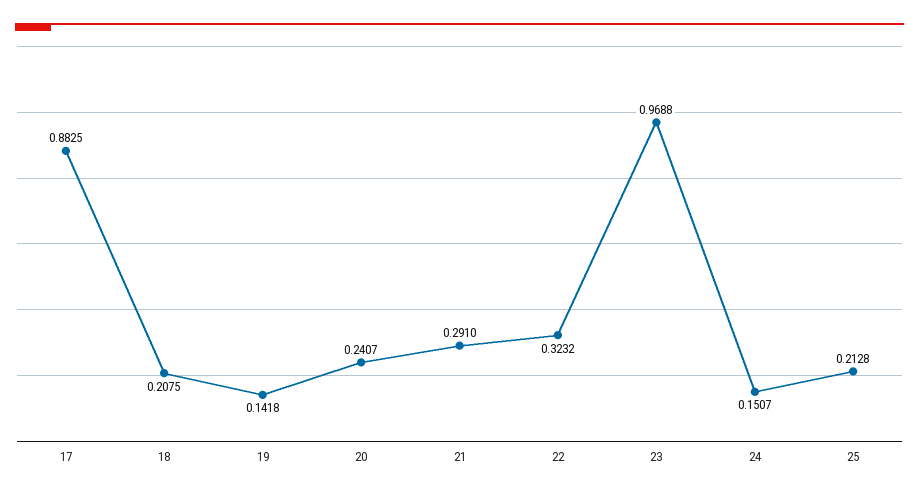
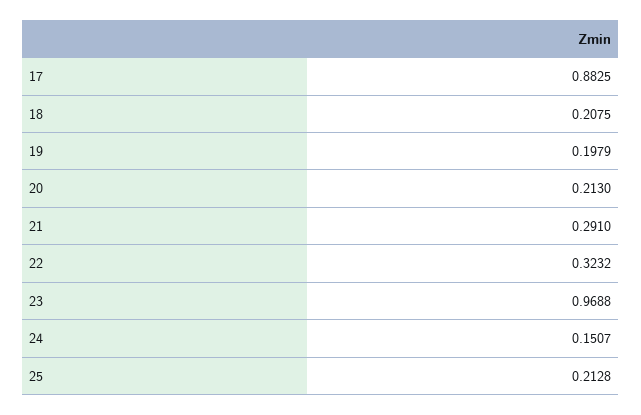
19: 0.1418 -> 0.1979
20: 0.2407 -> 0.213

